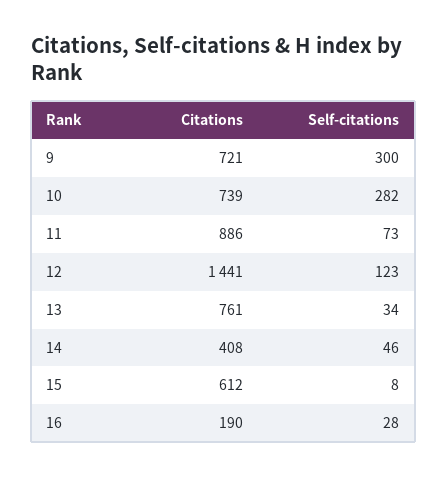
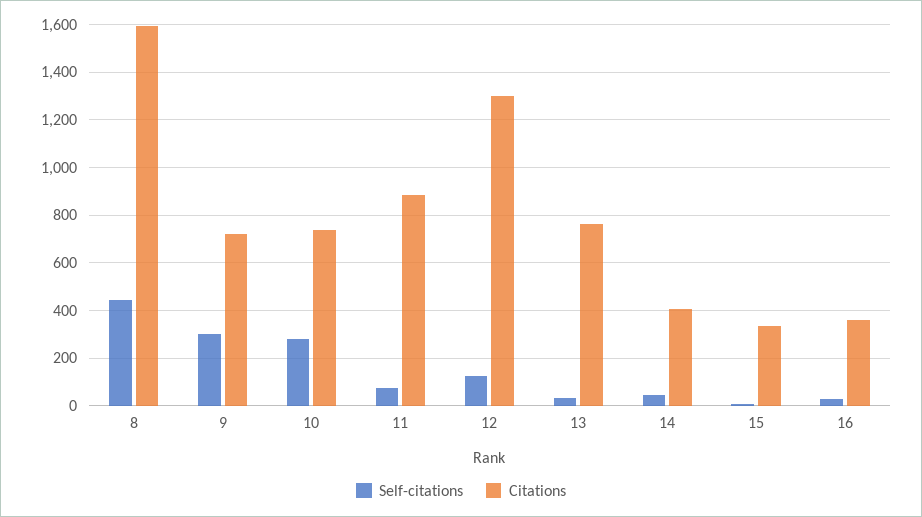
Citations, 12: 1441 -> 1300
Citations, 15: 612 -> 350
Citations, 16: 190 -> 350
Self-citations, 8: none -> 450
Citations, 8: none -> 1600

